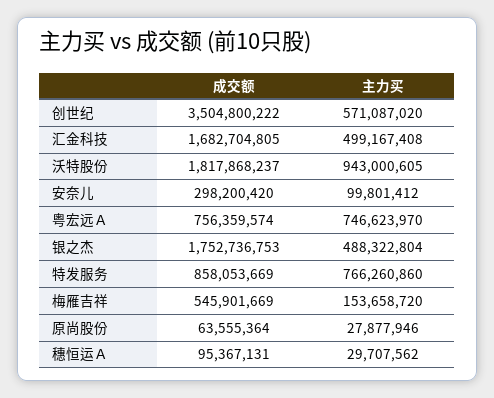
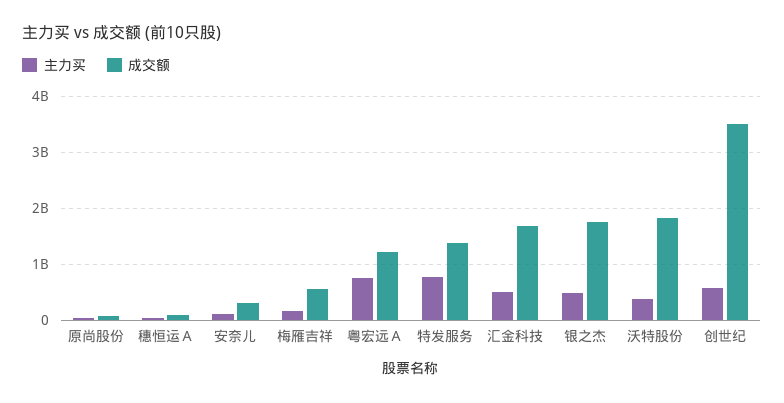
主力买, 沃特股份: 943000605 -> 400000000
成交额, 粤宏远Ａ: 756359574 -> 1200000000
成交额, 特发服务: 858053669 -> 1400000000

